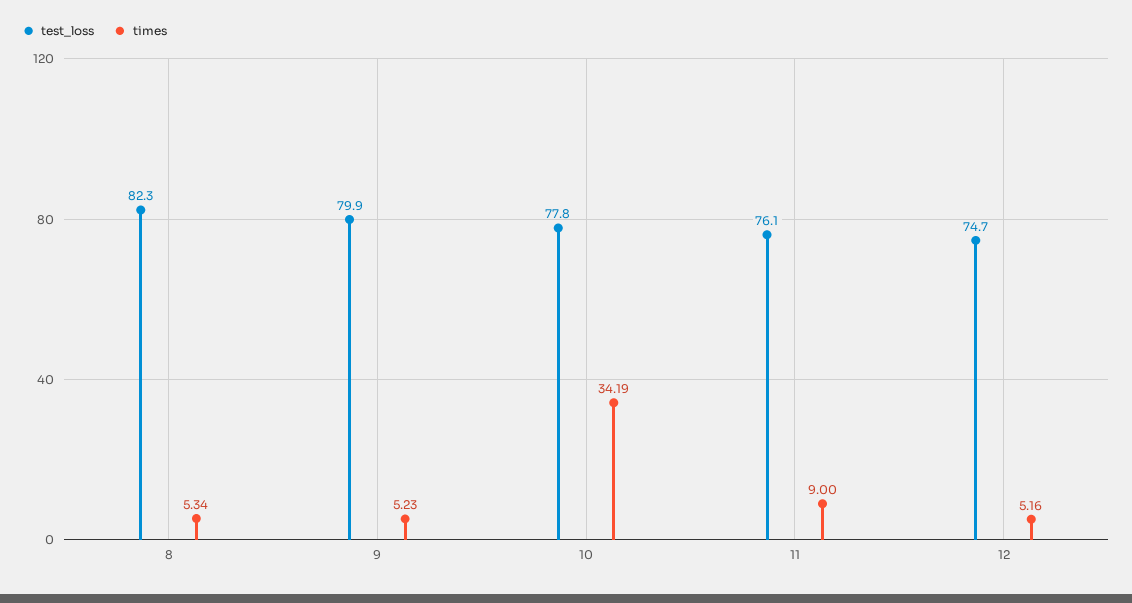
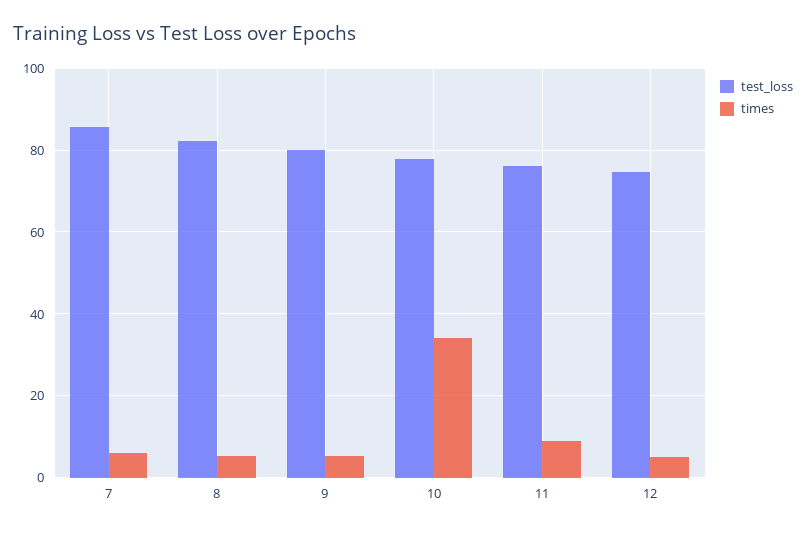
test_loss, 7: none -> 86
times, 7: none -> 6

